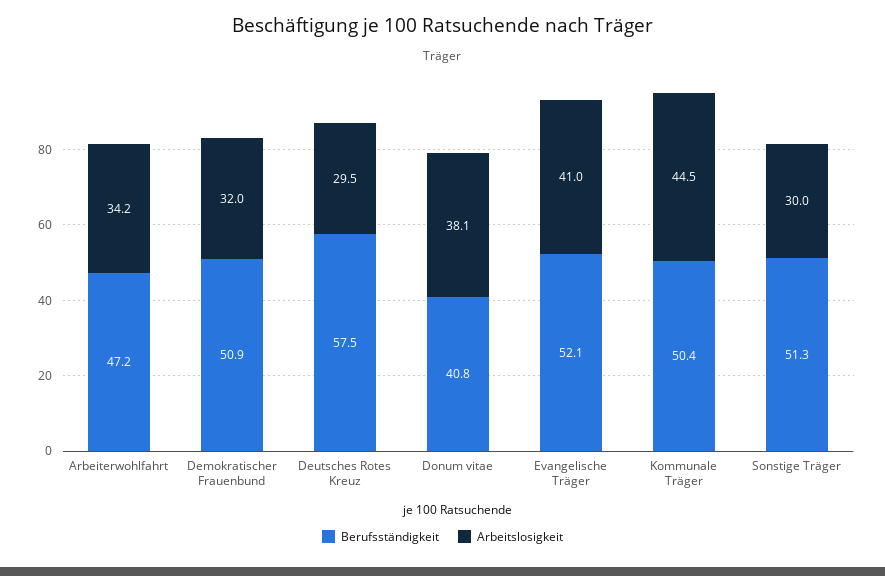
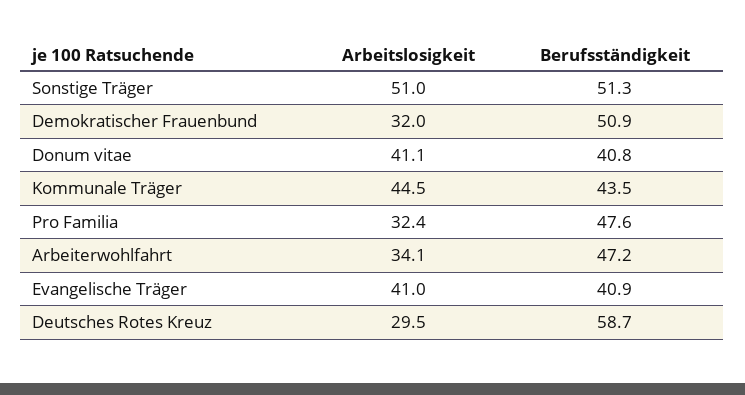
Arbeitslosigkeit, Arbeiterwohlfahrt: 34.2 -> 34.1
Berufsständigkeit, Deutsches Rotes Kreuz: 57.5 -> 58.7
Arbeitslosigkeit, Donum vitae: 38.1 -> 41.1
Berufsständigkeit, Evangelische Träger: 52.1 -> 40.9
Berufsständigkeit, Kommunale Träger: 50.4 -> 43.5
Arbeitslosigkeit, Sonstige Träger: 30 -> 51
Arbeitslosigkeit, Pro Familia: none -> 32.4
Berufsständigkeit, Pro Familia: none -> 47.6

